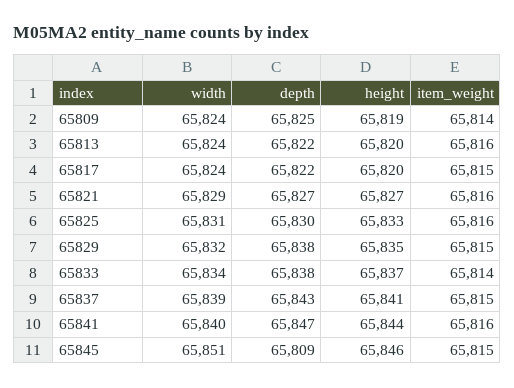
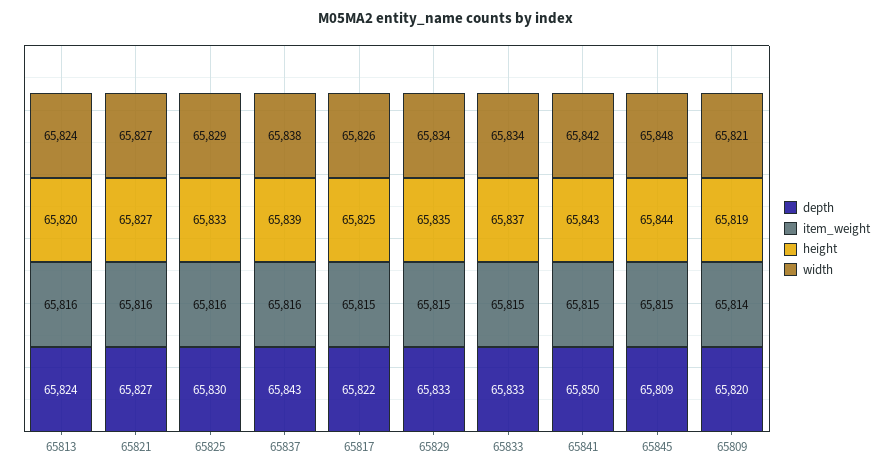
width, 65809: 65824 -> 65821
depth, 65809: 65825 -> 65820
depth, 65813: 65822 -> 65824
width, 65817: 65824 -> 65826
height, 65817: 65820 -> 65825
width, 65821: 65829 -> 65827
width, 65825: 65831 -> 65829
width, 65829: 65832 -> 65834
depth, 65829: 65838 -> 65833
depth, 65833: 65838 -> 65833
item_weight, 65833: 65814 -> 65815
width, 65837: 65839 -> 65838
height, 65837: 65841 -> 65839
item_weight, 65837: 65815 -> 65816
width, 65841: 65840 -> 65842
depth, 65841: 65847 -> 65850
height, 65841: 65844 -> 65843
item_weight, 65841: 65816 -> 65815
width, 65845: 65851 -> 65848
height, 65845: 65846 -> 65844

